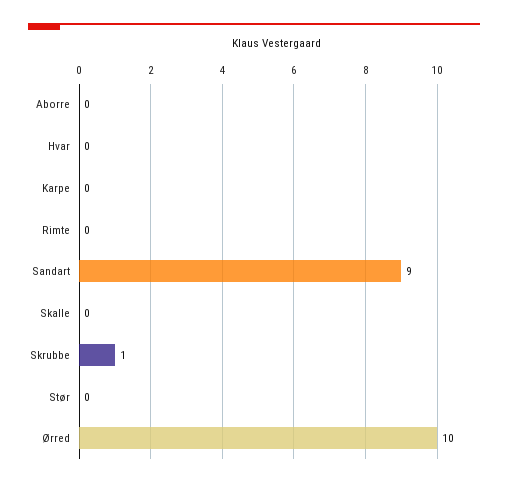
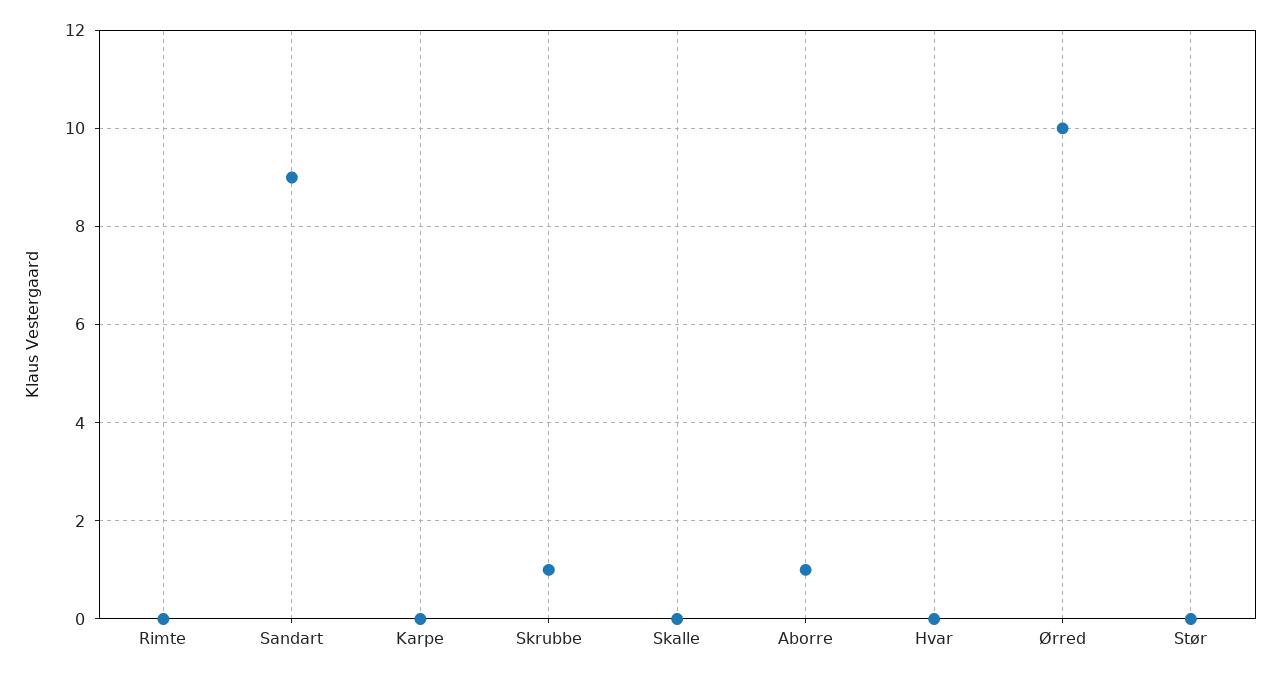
Aborre: 0 -> 1

